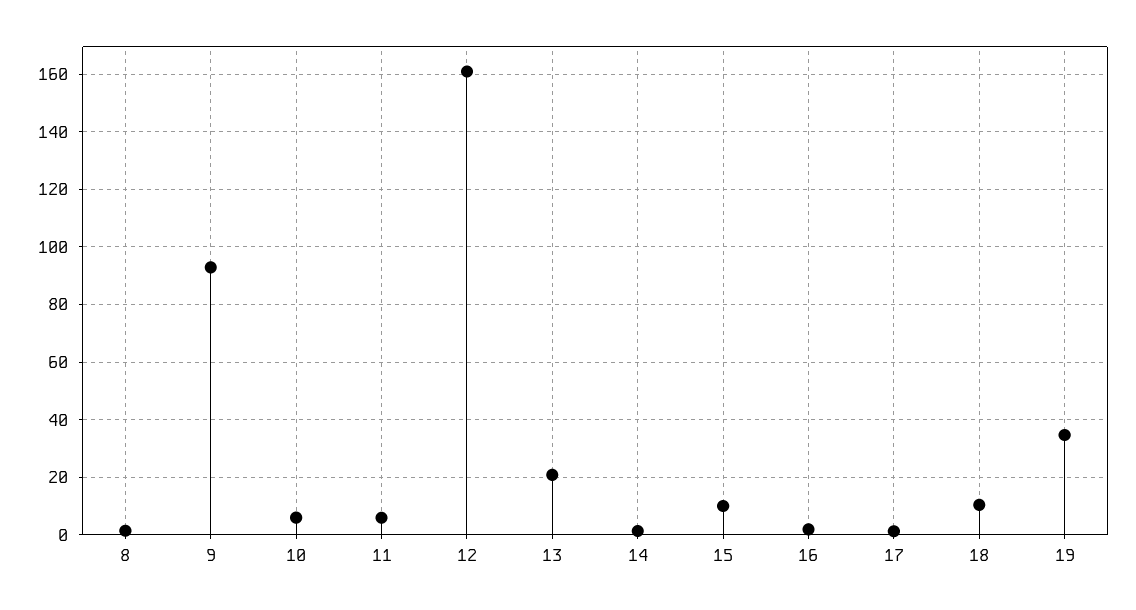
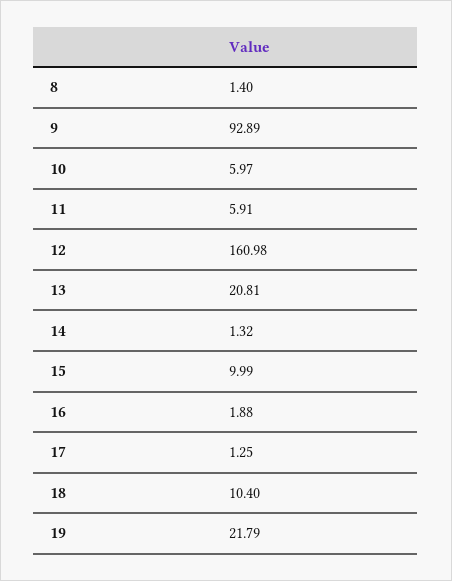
19: 35 -> 21.79

